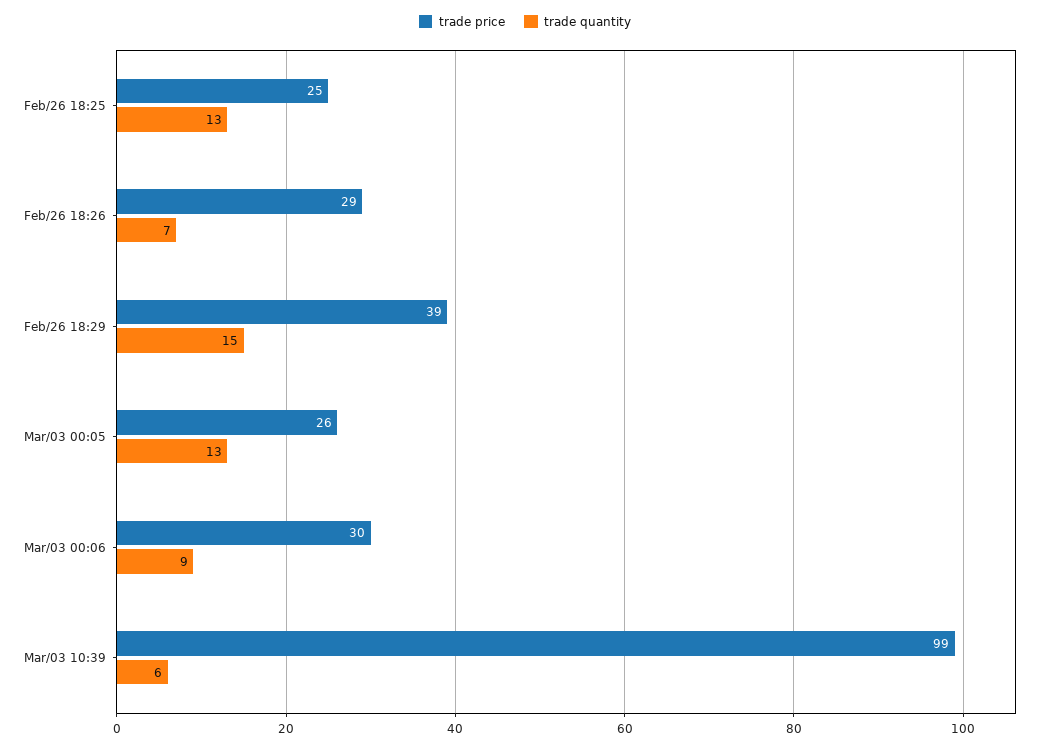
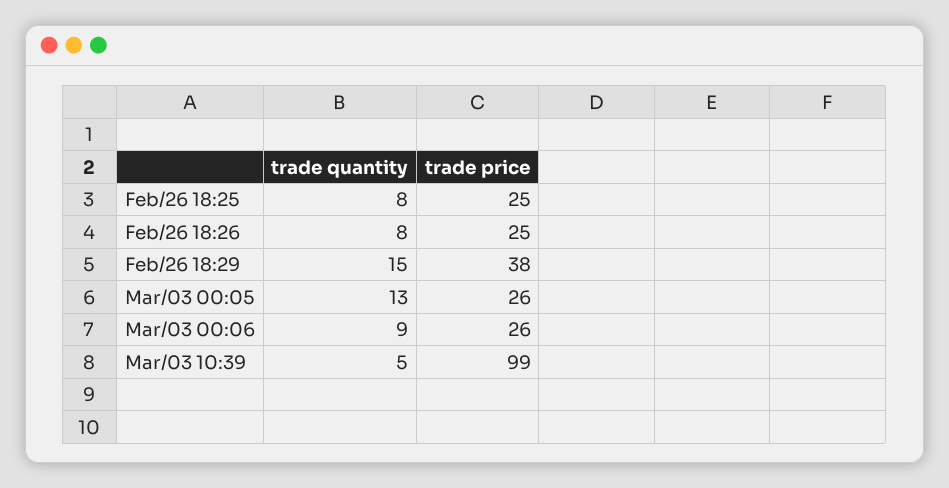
trade quantity, Feb/26 18:25: 13 -> 8
trade price, Feb/26 18:26: 29 -> 25
trade quantity, Feb/26 18:26: 7 -> 8
trade price, Feb/26 18:29: 39 -> 38
trade price, Mar/03 00:06: 30 -> 26
trade quantity, Mar/03 10:39: 6 -> 5

